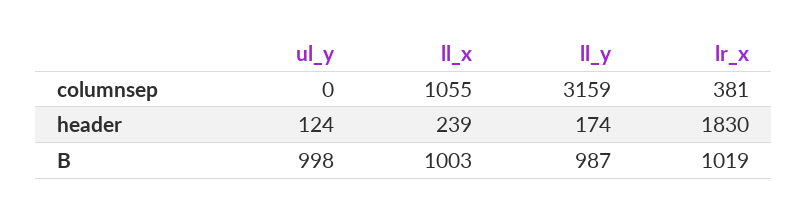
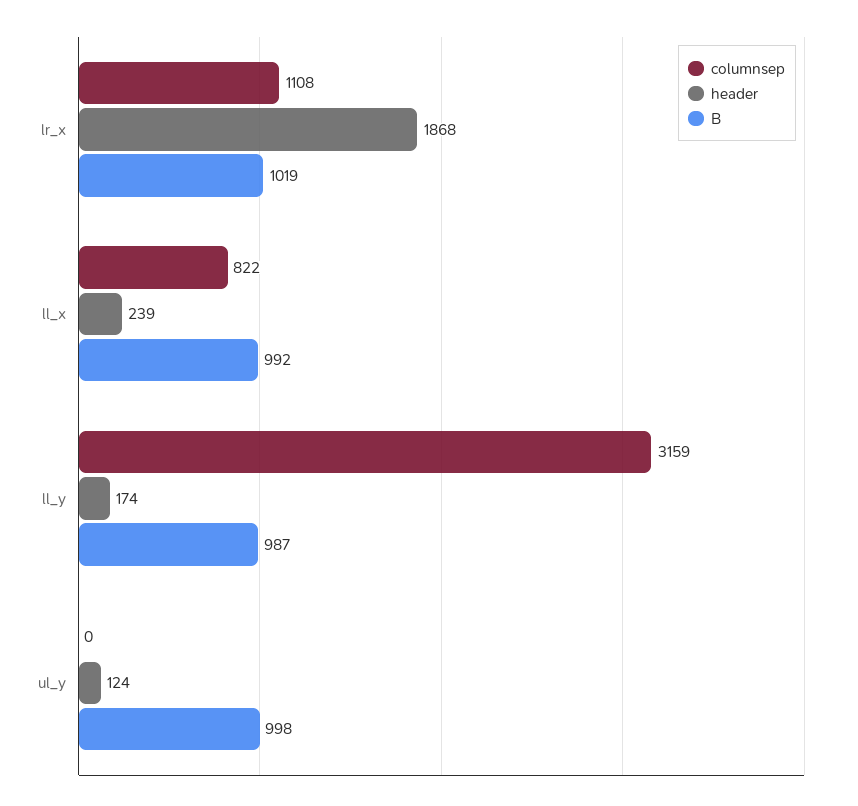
columnsep, ll_x: 1055 -> 822
columnsep, lr_x: 381 -> 1108
header, lr_x: 1830 -> 1868
B, ll_x: 1003 -> 992

